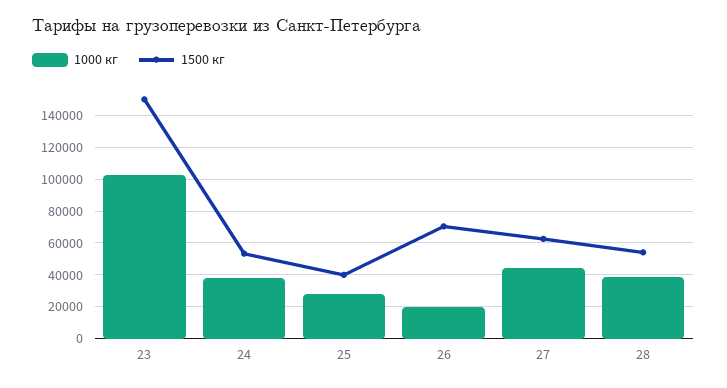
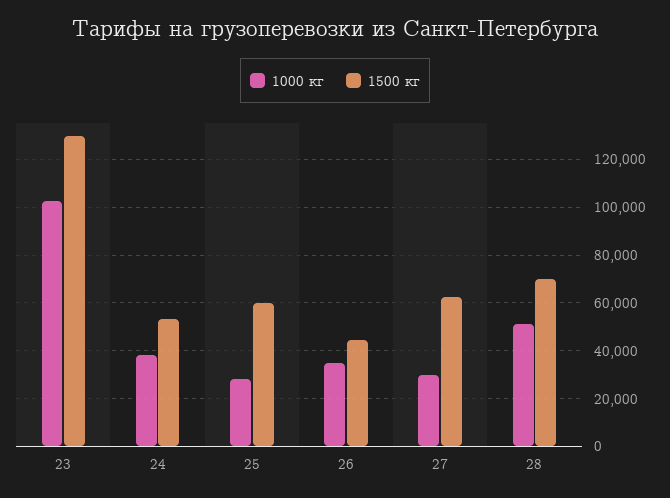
1500 кг, 23: 150000 -> 130000
1500 кг, 25: 40000 -> 60000
1000 кг, 26: 20000 -> 35000
1500 кг, 26: 70000 -> 45000
1000 кг, 27: 45000 -> 30000
1000 кг, 28: 40000 -> 50000
1500 кг, 28: 55000 -> 70000

